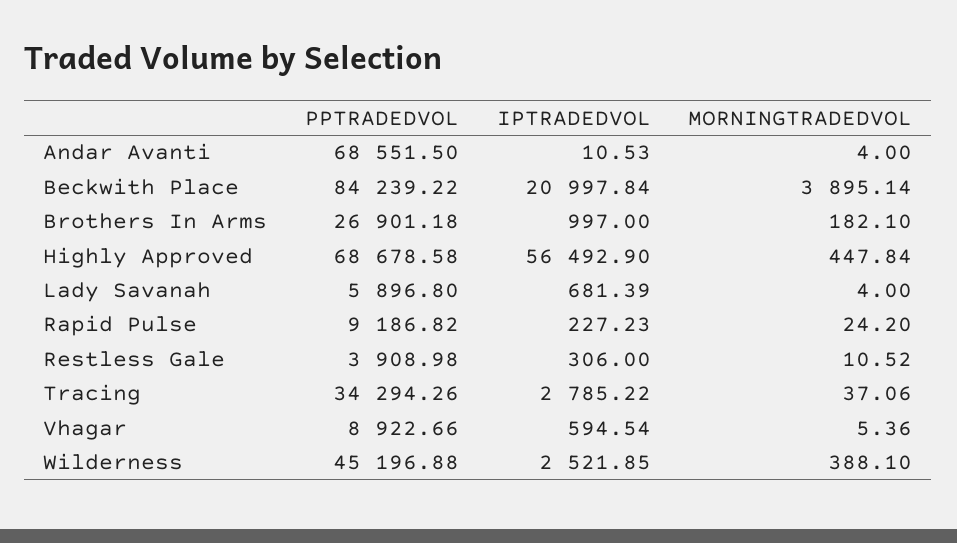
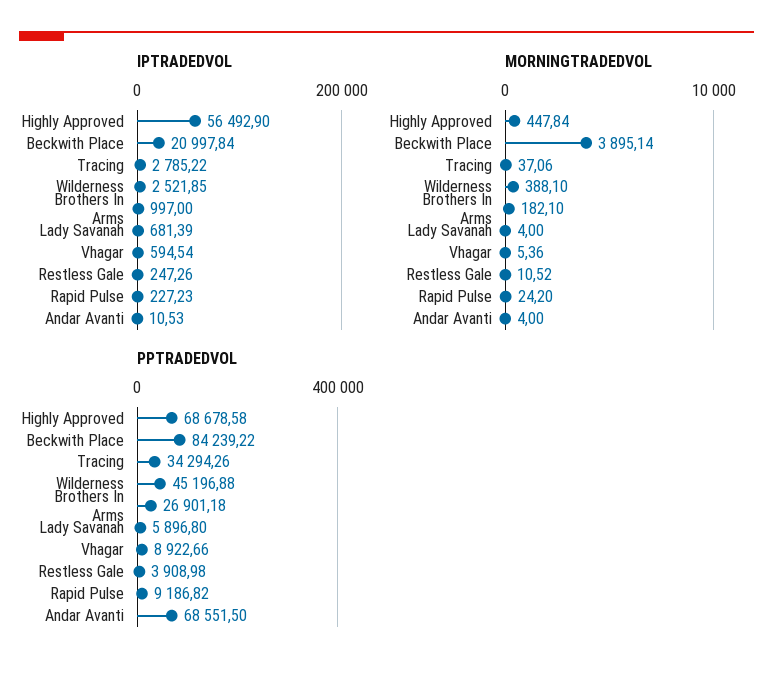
IPTRADEDVOL, Restless Gale: 306 -> 247.26

